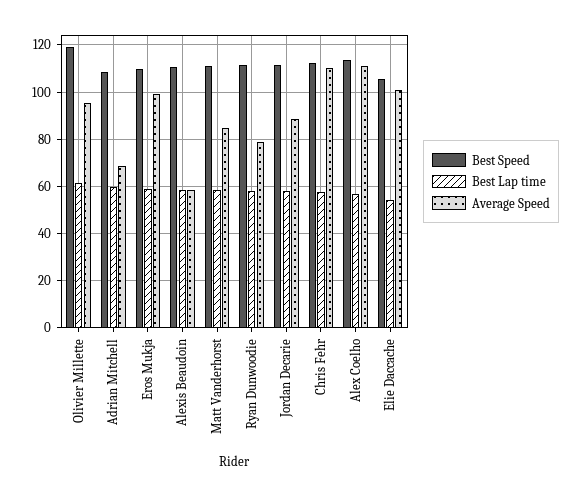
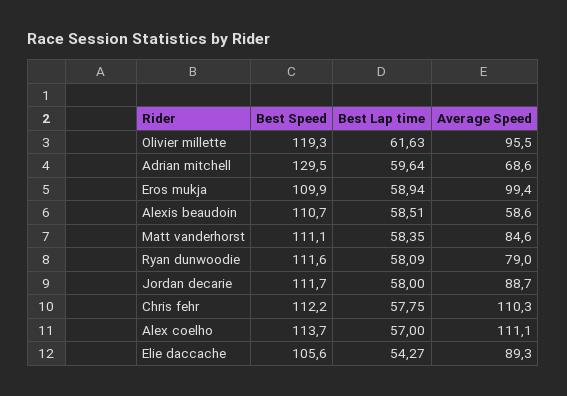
Best Speed, Adrian Mitchell: 110 -> 129.5
Average Speed, Elie Daccache: 100 -> 89.3

